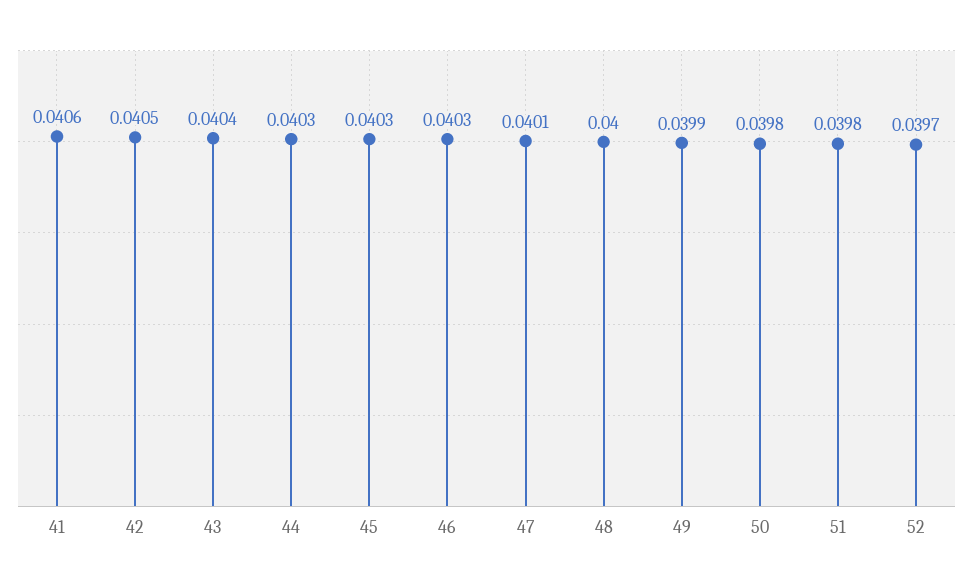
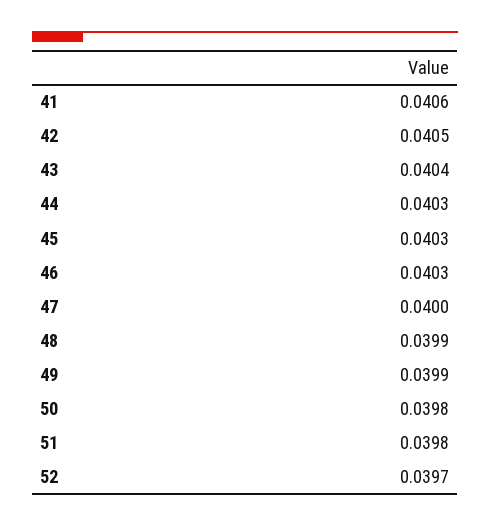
47: 0.0401 -> 0.04
48: 0.04 -> 0.0399

